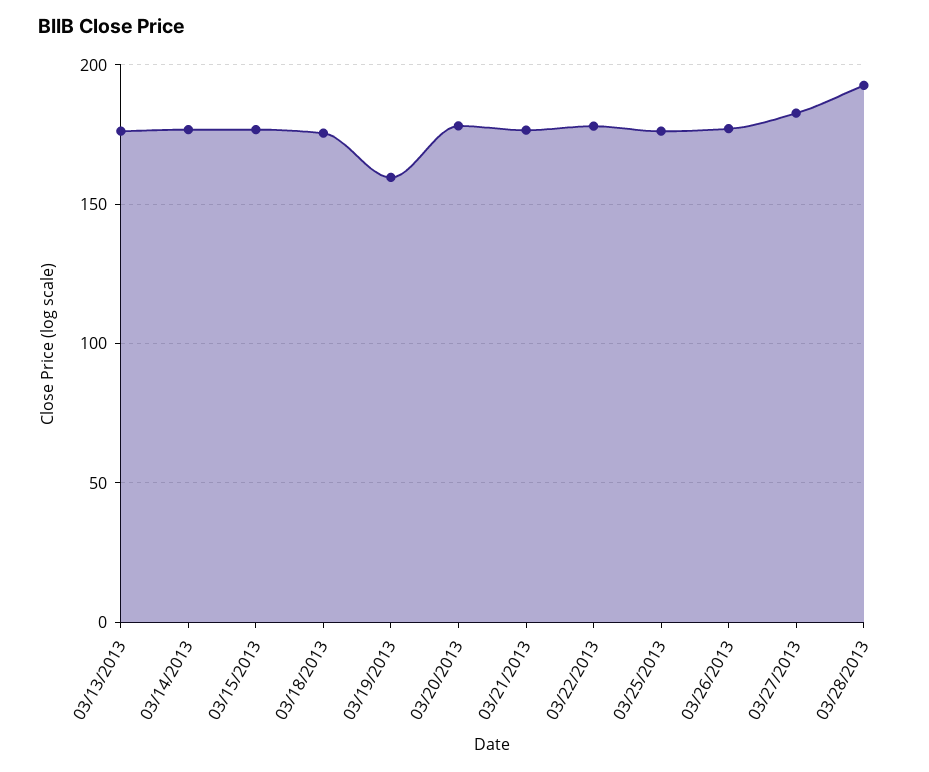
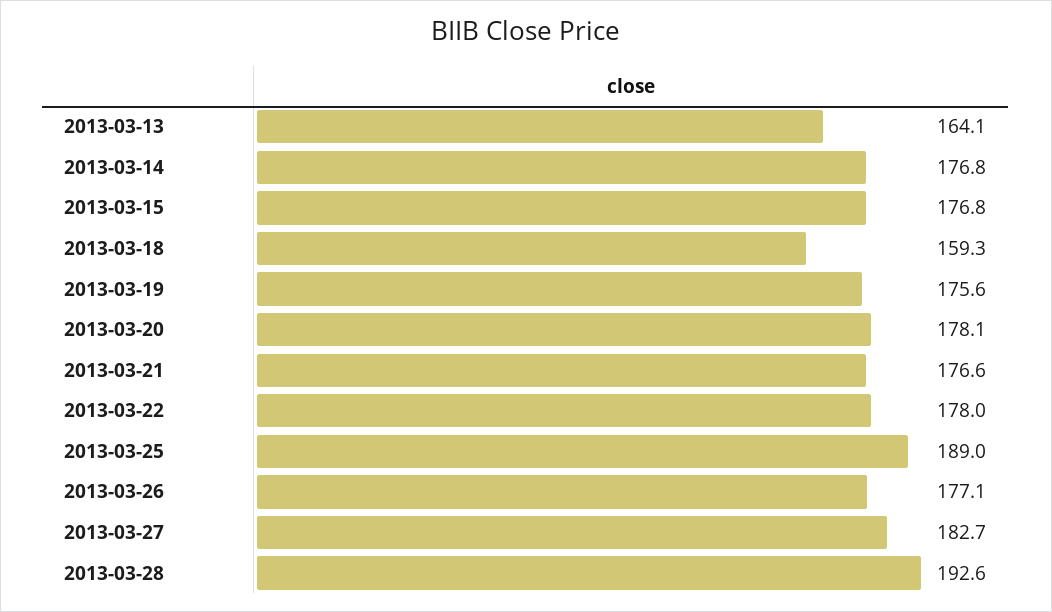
03/13/2013: 175 -> 164.1
03/18/2013: 175 -> 159.3
03/19/2013: 160 -> 175.6
03/25/2013: 175 -> 189

